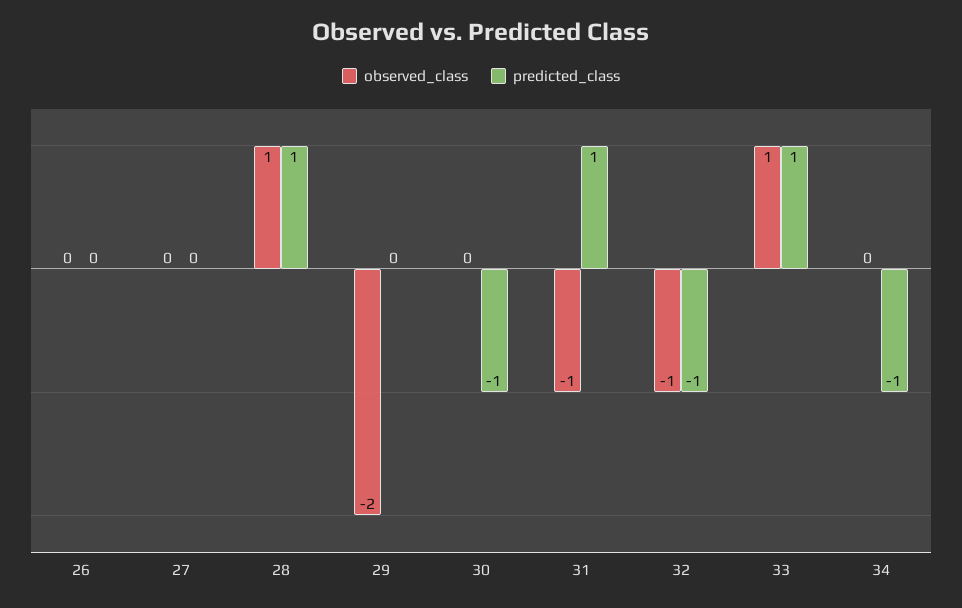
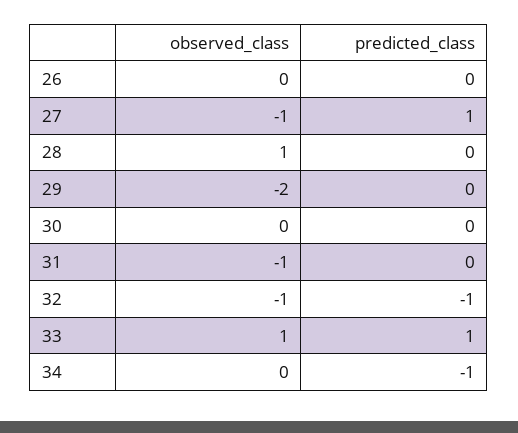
observed_class, 27: 0 -> -1
predicted_class, 27: 0 -> 1
predicted_class, 28: 1 -> 0
predicted_class, 30: -1 -> 0
predicted_class, 31: 1 -> 0

